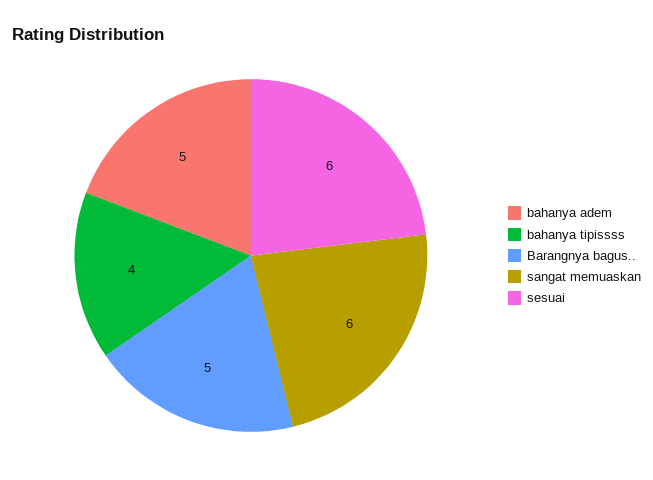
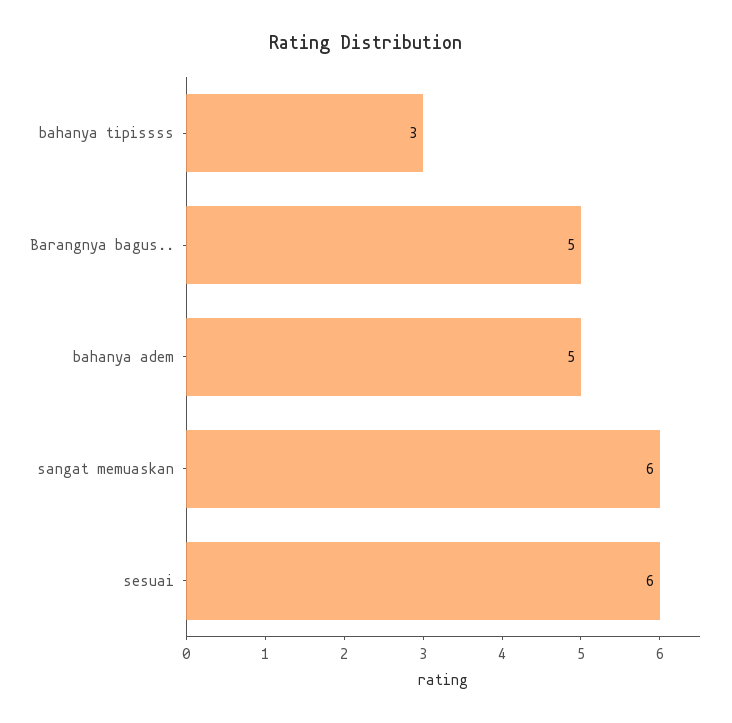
bahanya tipissss: 4 -> 3

